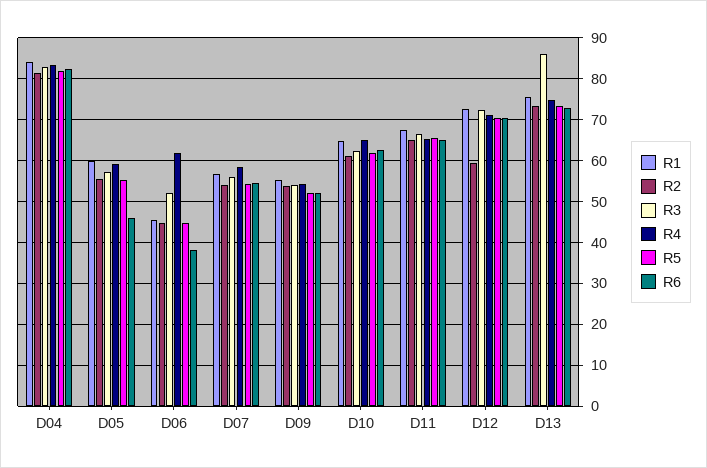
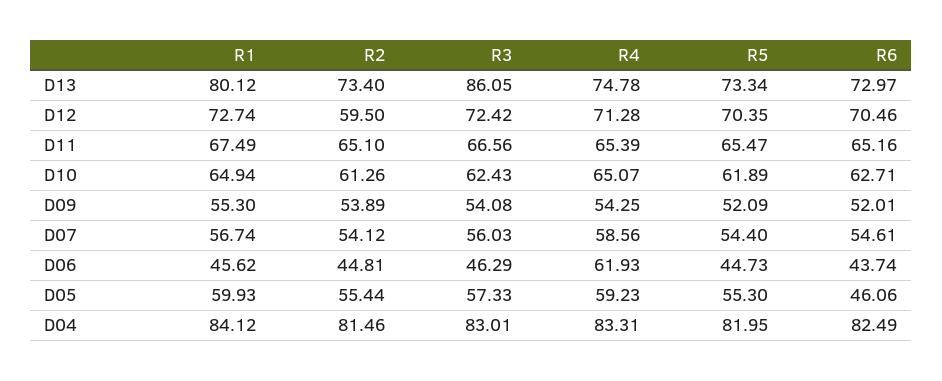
R3, D06: 52 -> 46.29
R6, D06: 38 -> 43.74
R1, D13: 76 -> 80.12

